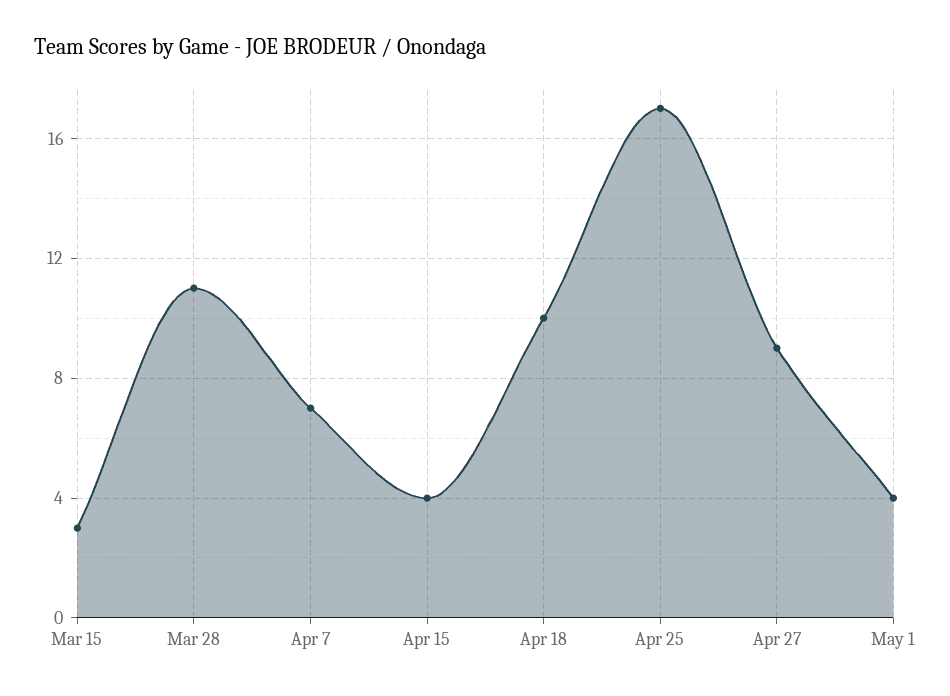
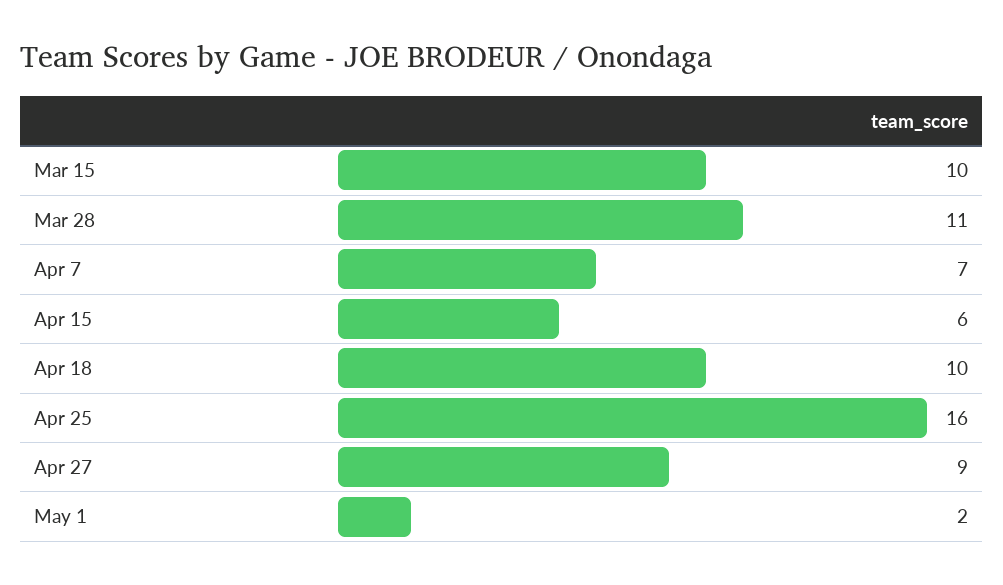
Mar 15: 3 -> 10
Apr 15: 4 -> 6
Apr 25: 17 -> 16
May 1: 4 -> 2

